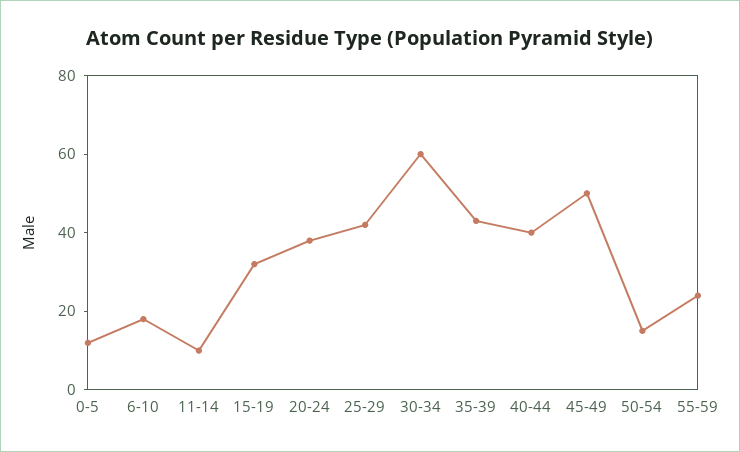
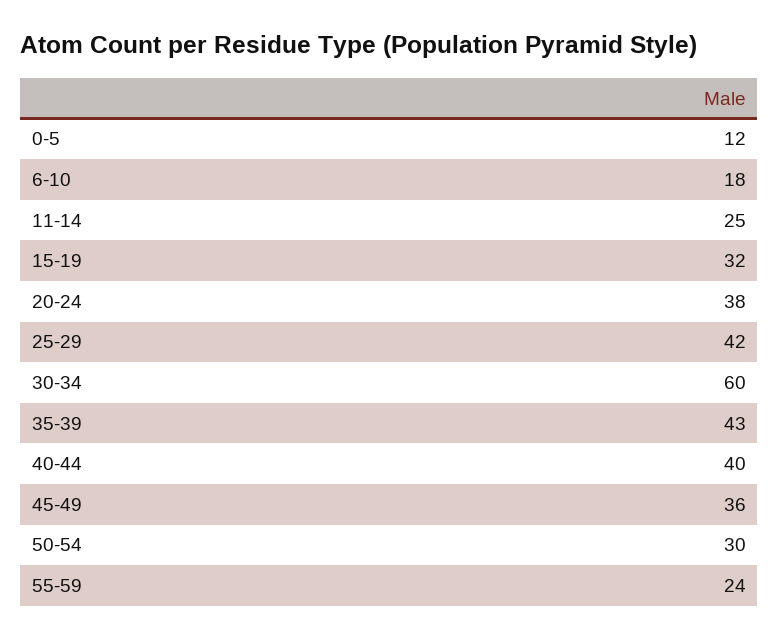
11-14: 10 -> 25
45-49: 50 -> 36
50-54: 15 -> 30

